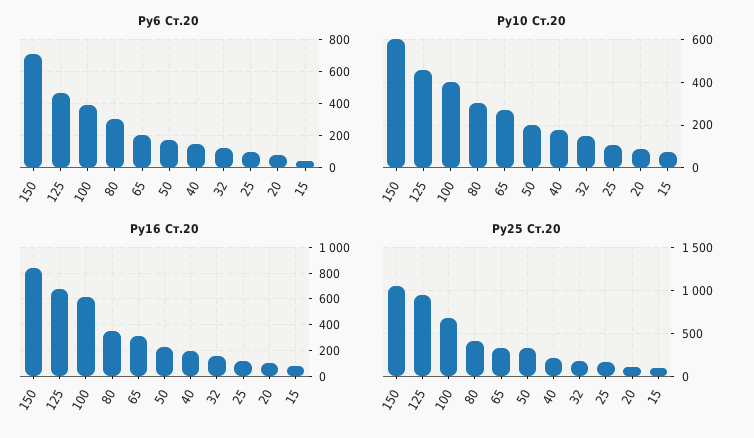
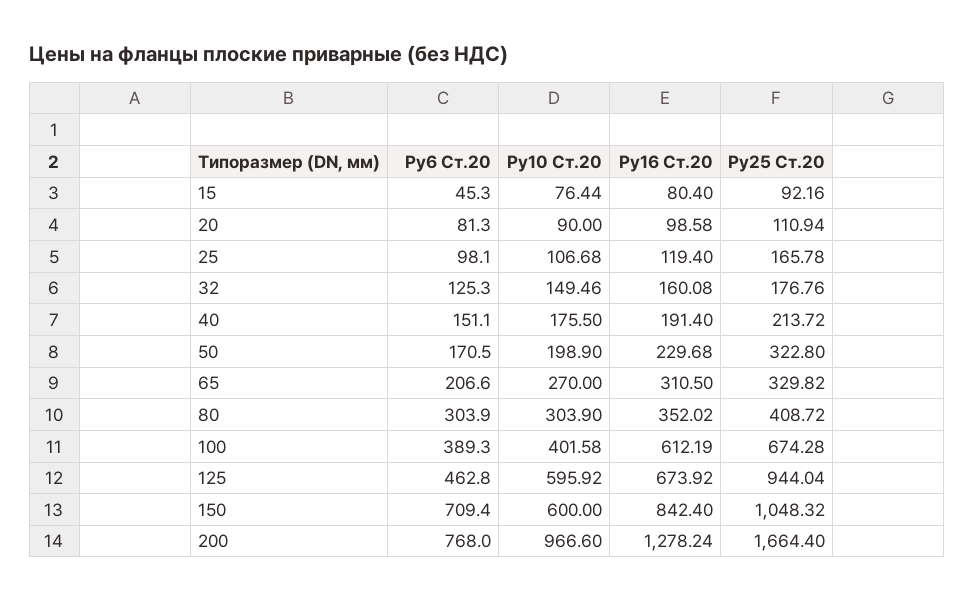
Ру10 Ст.20, 125: 450 -> 595.92
Ру6 Ст.20, 200: none -> 768
Ру10 Ст.20, 200: none -> 966.6
Ру16 Ст.20, 200: none -> 1278.24
Ру25 Ст.20, 200: none -> 1664.4

